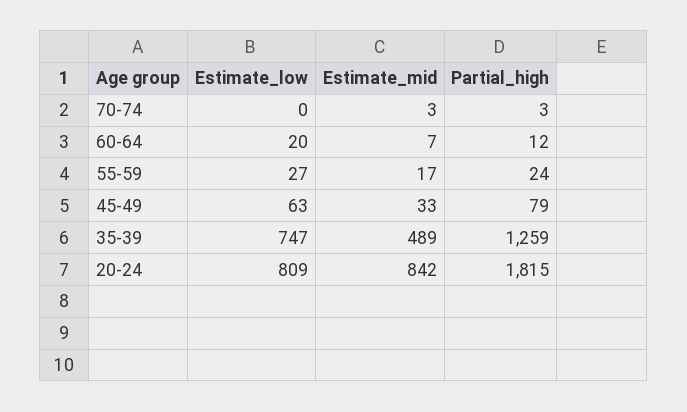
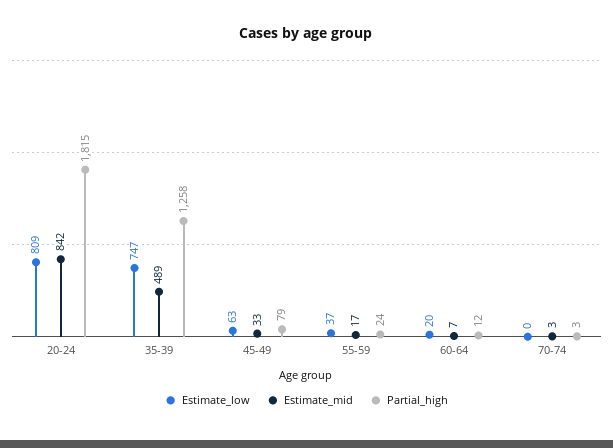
Estimate_low, 55-59: 27 -> 37
Partial_high, 35-39: 1259 -> 1258

